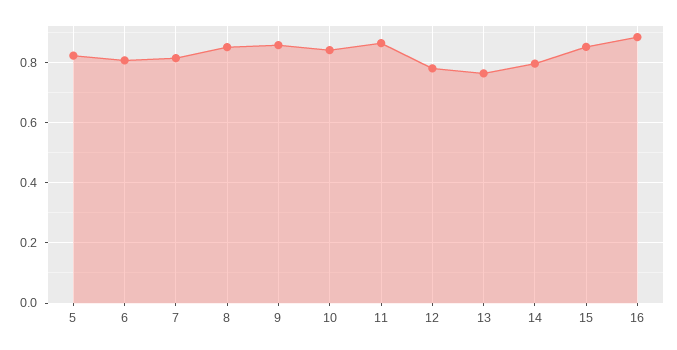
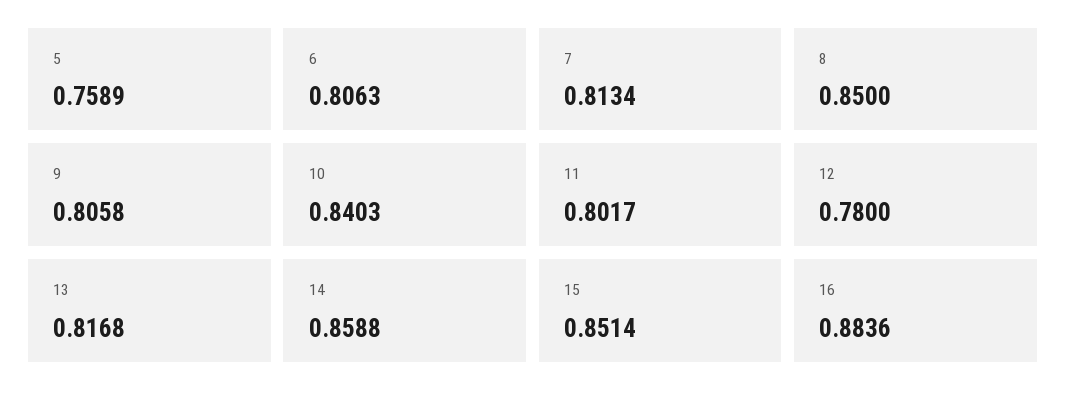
5: 0.82 -> 0.7589
9: 0.86 -> 0.8058
11: 0.86 -> 0.8017
13: 0.76 -> 0.8168
14: 0.8 -> 0.8588

